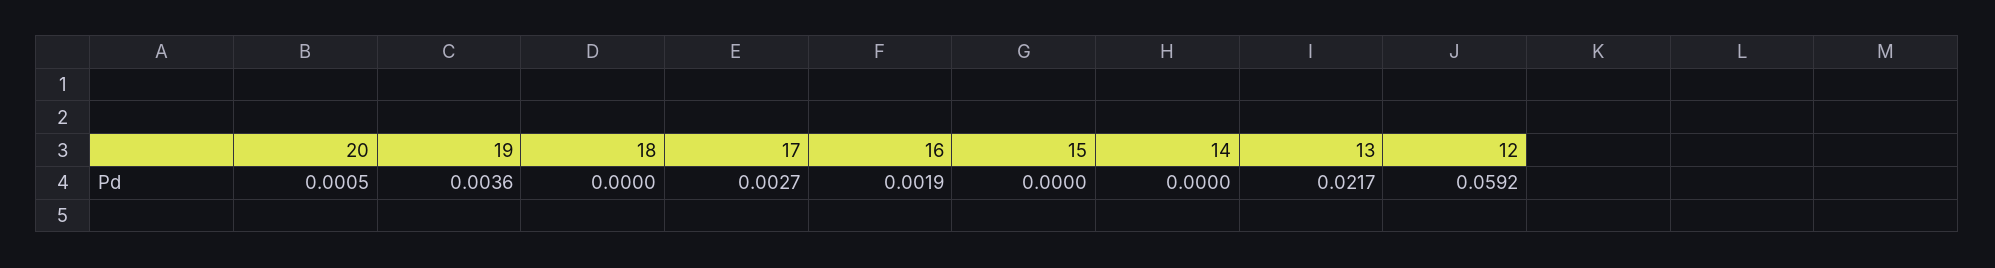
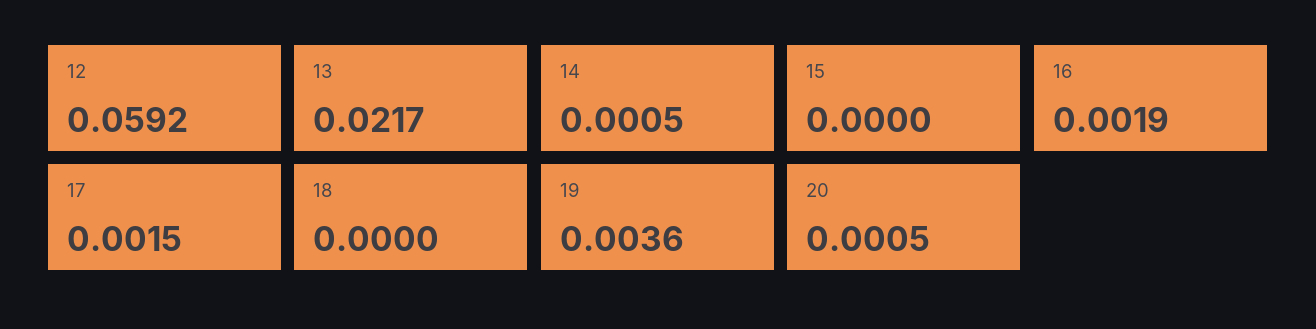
17: 0.0027 -> 0.0015
14: 0 -> 0.0005

